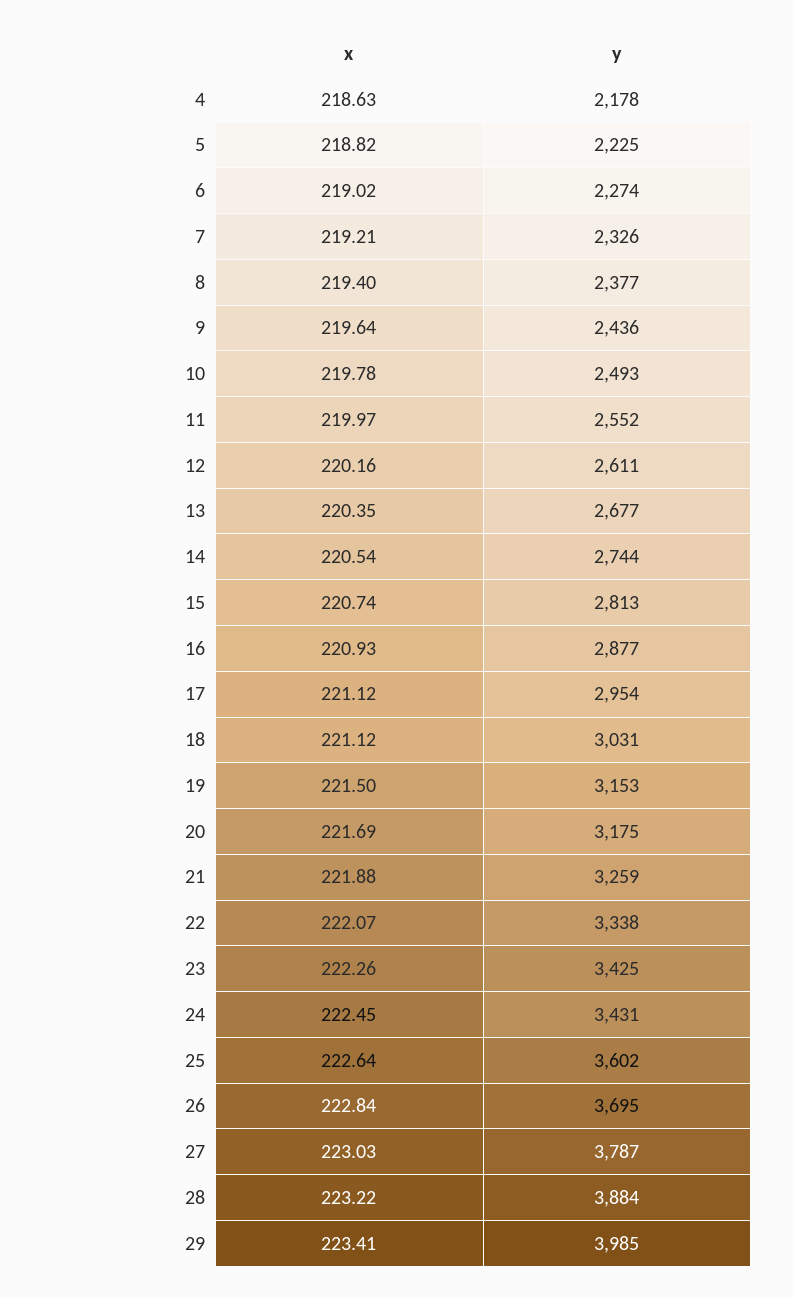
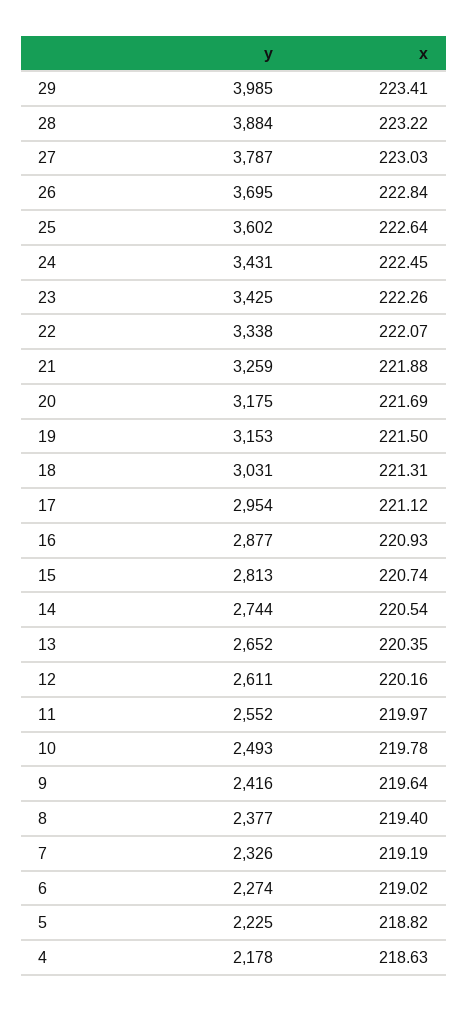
x, 7: 219.21 -> 219.19
y, 9: 2436 -> 2416
y, 13: 2677 -> 2652
x, 18: 221.12 -> 221.31

